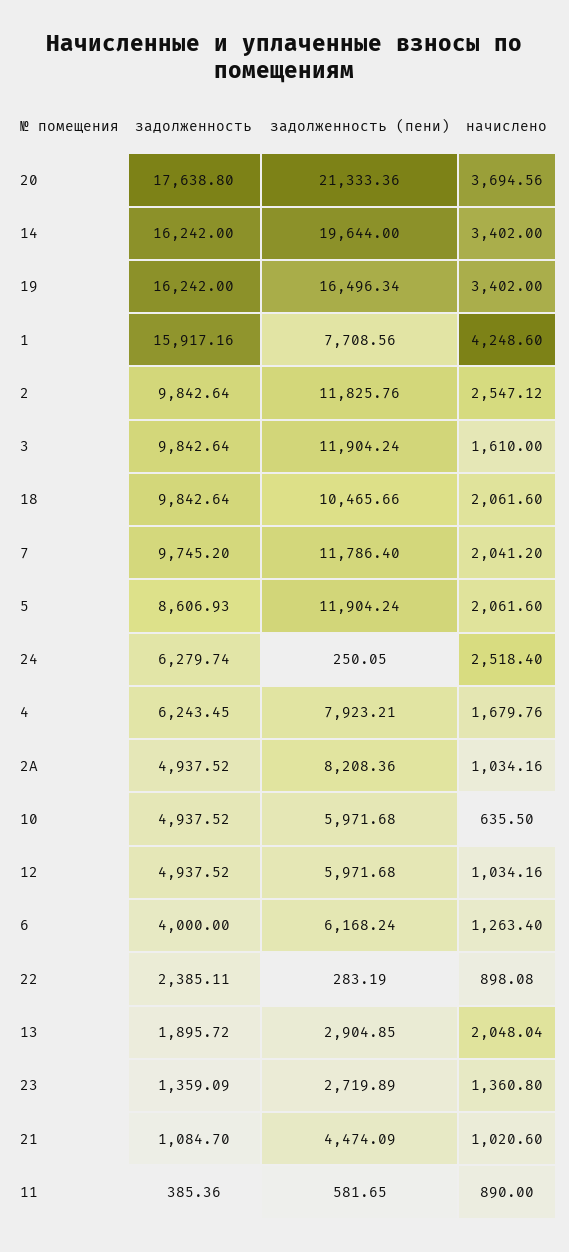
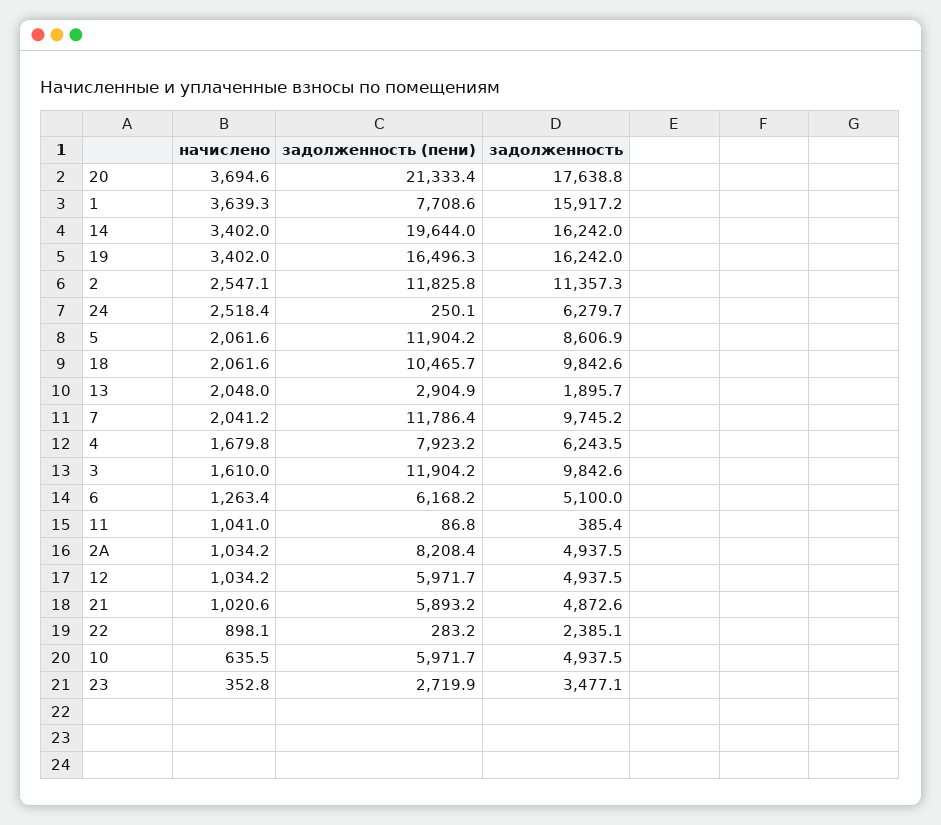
начислено, 1: 4248.6 -> 3639.3
задолженность, 2: 9842.64 -> 11357.3
задолженность, 6: 4000 -> 5100
задолженность, 23: 1359.09 -> 3477.1
начислено, 23: 1360.8 -> 352.8
задолженность, 21: 1084.7 -> 4872.6
задолженность (пени), 21: 4474.09 -> 5893.2
задолженность (пени), 11: 581.65 -> 86.8
начислено, 11: 890 -> 1041

